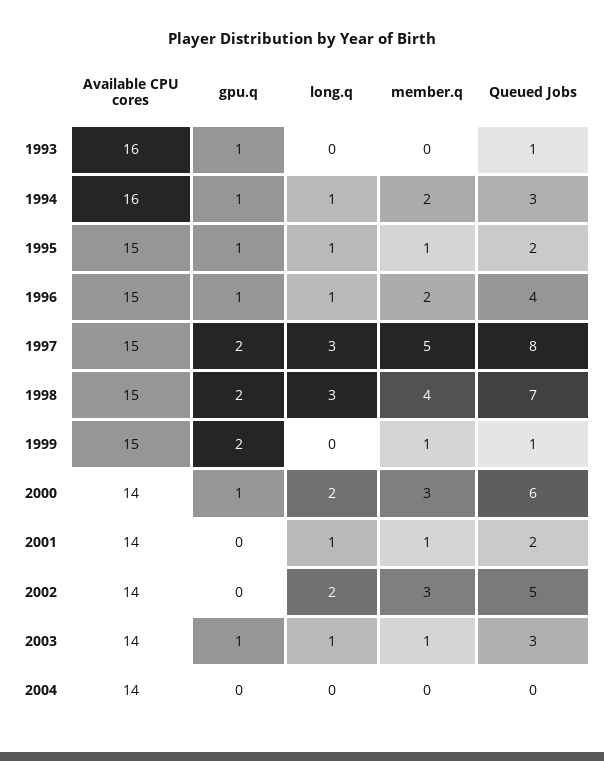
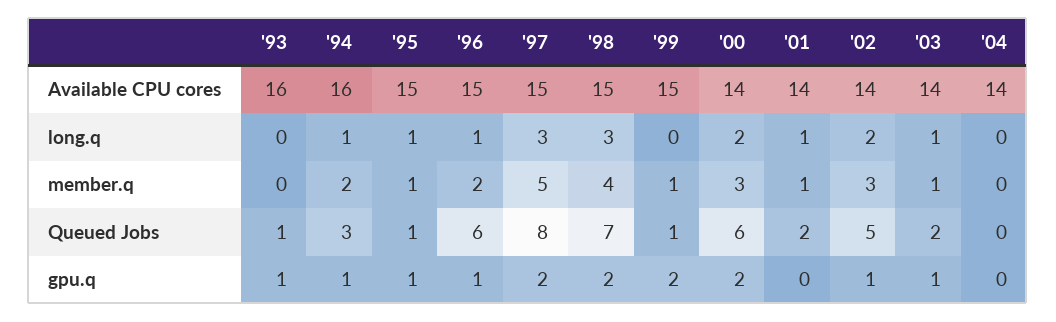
Queued Jobs, 1995: 2 -> 1
Queued Jobs, 1996: 4 -> 6
gpu.q, 2000: 1 -> 2
gpu.q, 2002: 0 -> 1
Queued Jobs, 2003: 3 -> 2

